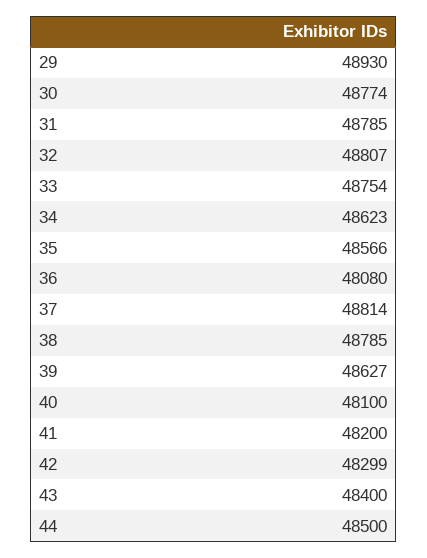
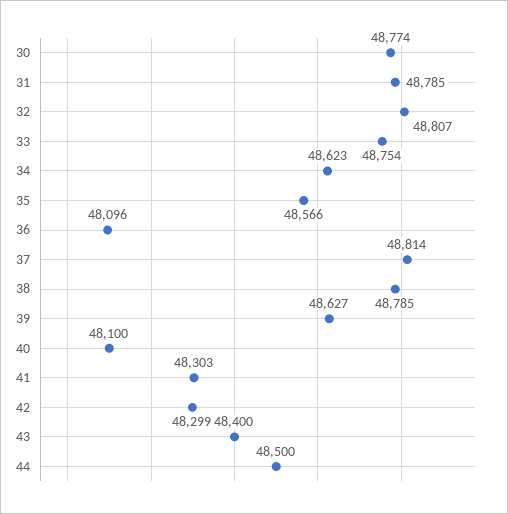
29: 48930 -> none
36: 48080 -> 48096
41: 48200 -> 48303

